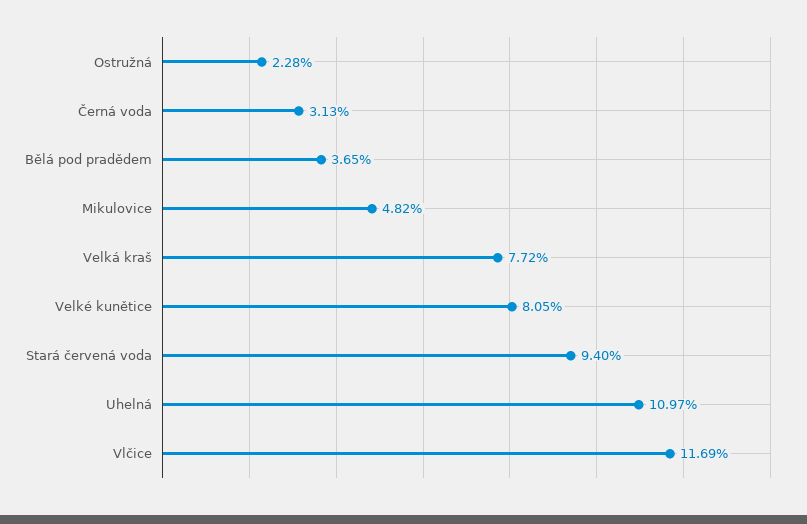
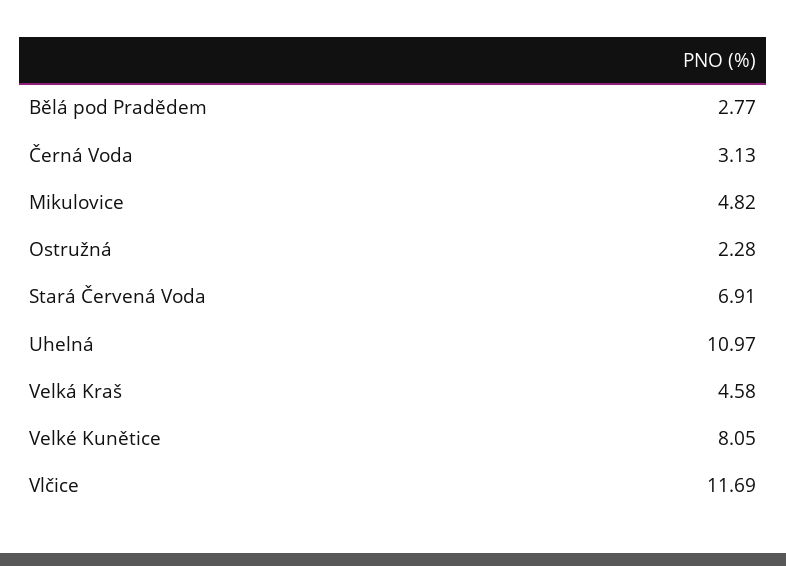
Bělá pod pradědem: 3.65 -> 2.77
Velká kraš: 7.72 -> 4.58
Stará červená voda: 9.4 -> 6.91

